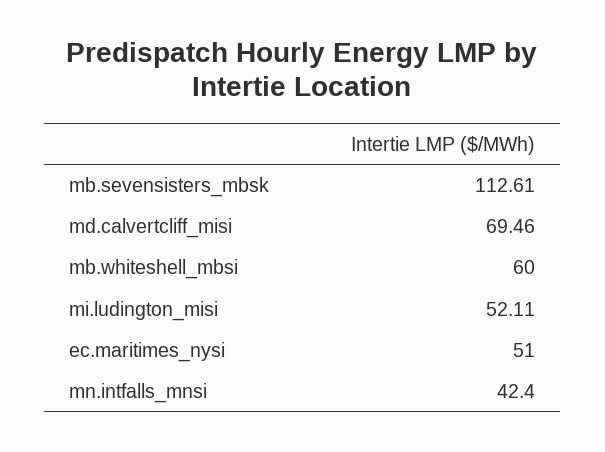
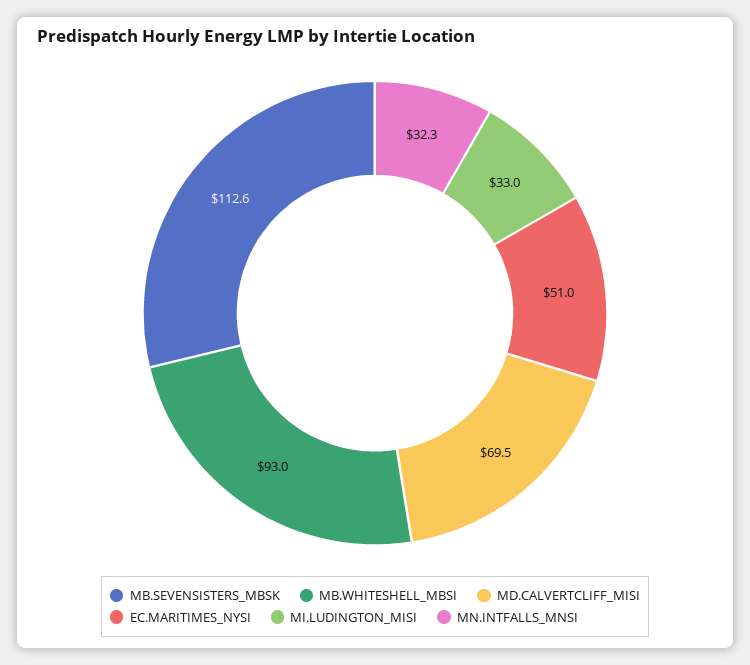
mb.whiteshell_mbsi: 60 -> 93
mi.ludington_misi: 52.11 -> 33
mn.intfalls_mnsi: 42.4 -> 32.3

